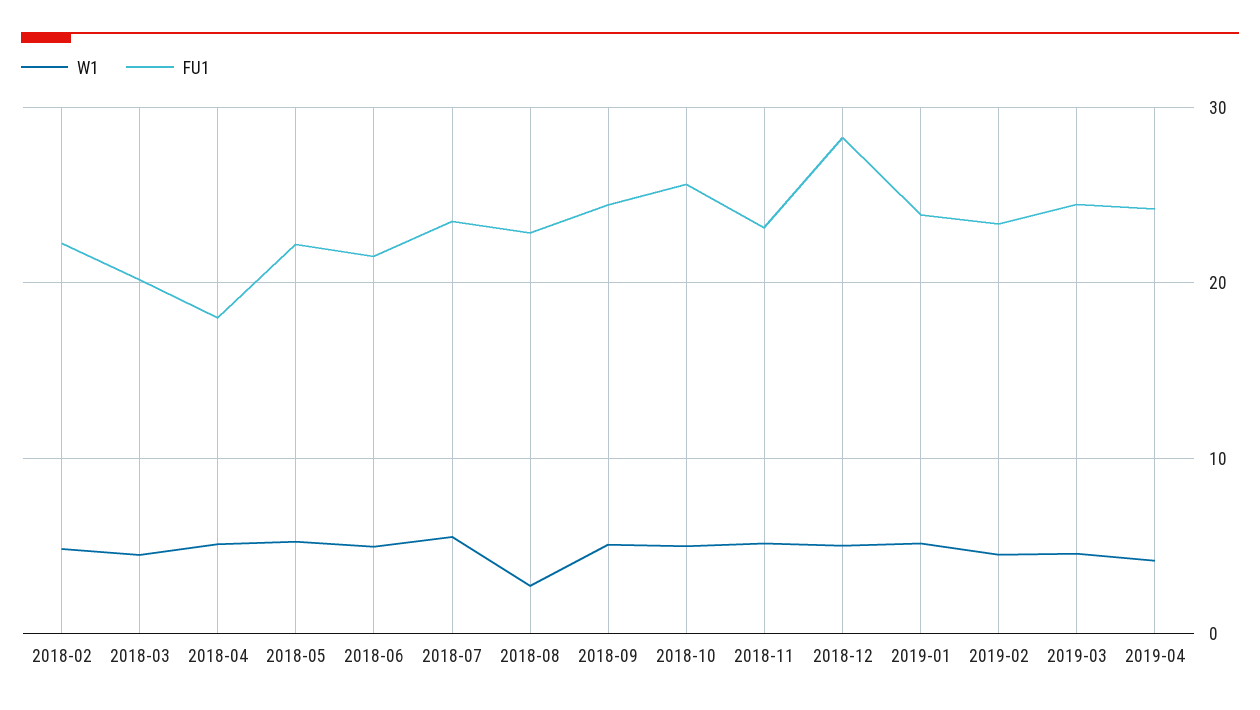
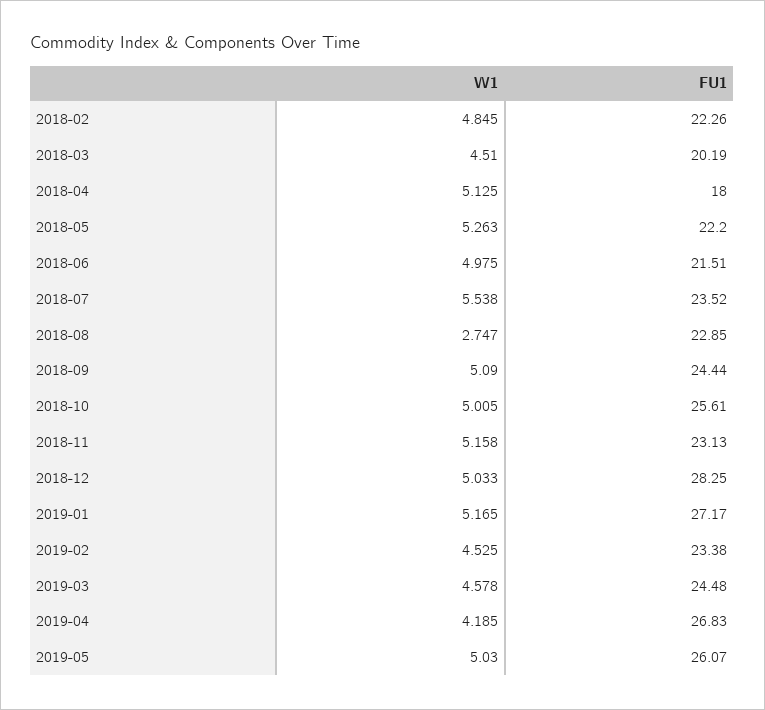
FU1, 2019-01: 24 -> 27.17
FU1, 2019-04: 24 -> 26.83
W1, 2019-05: none -> 5.03
FU1, 2019-05: none -> 26.07

